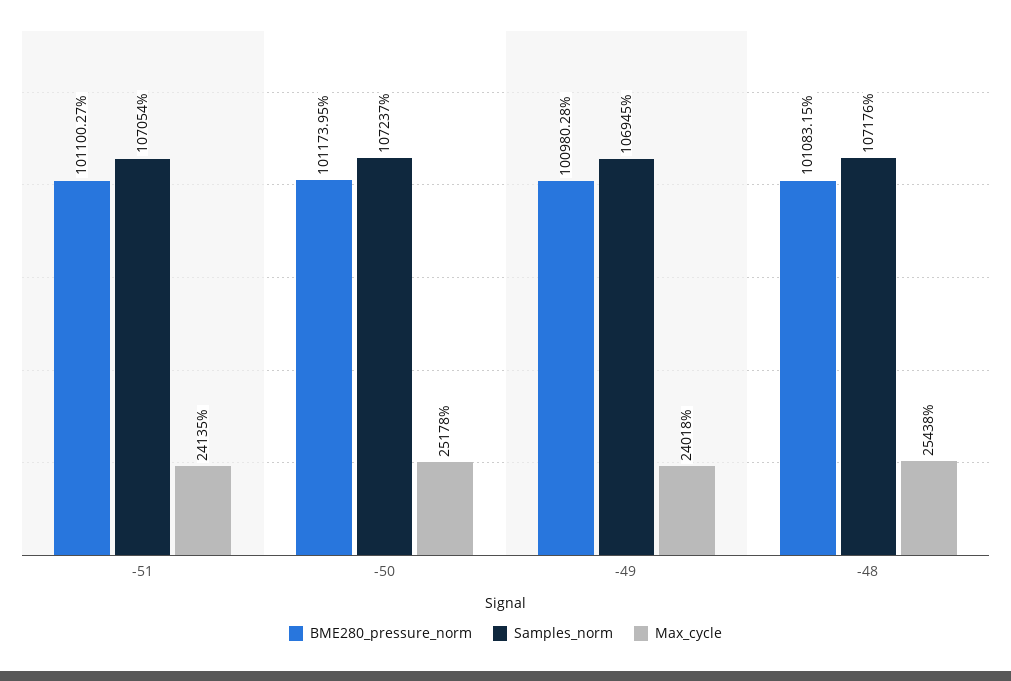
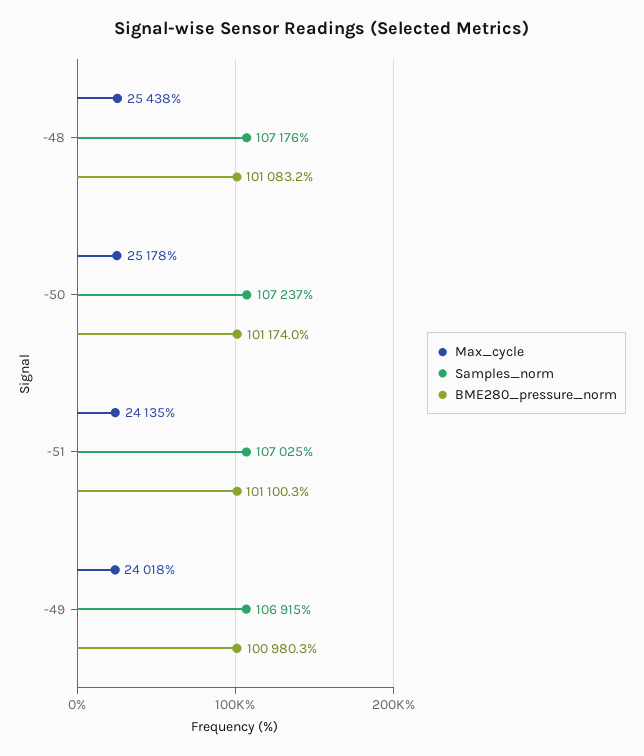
Samples_norm, -51: 107054 -> 107025
Samples_norm, -49: 106945 -> 106915

